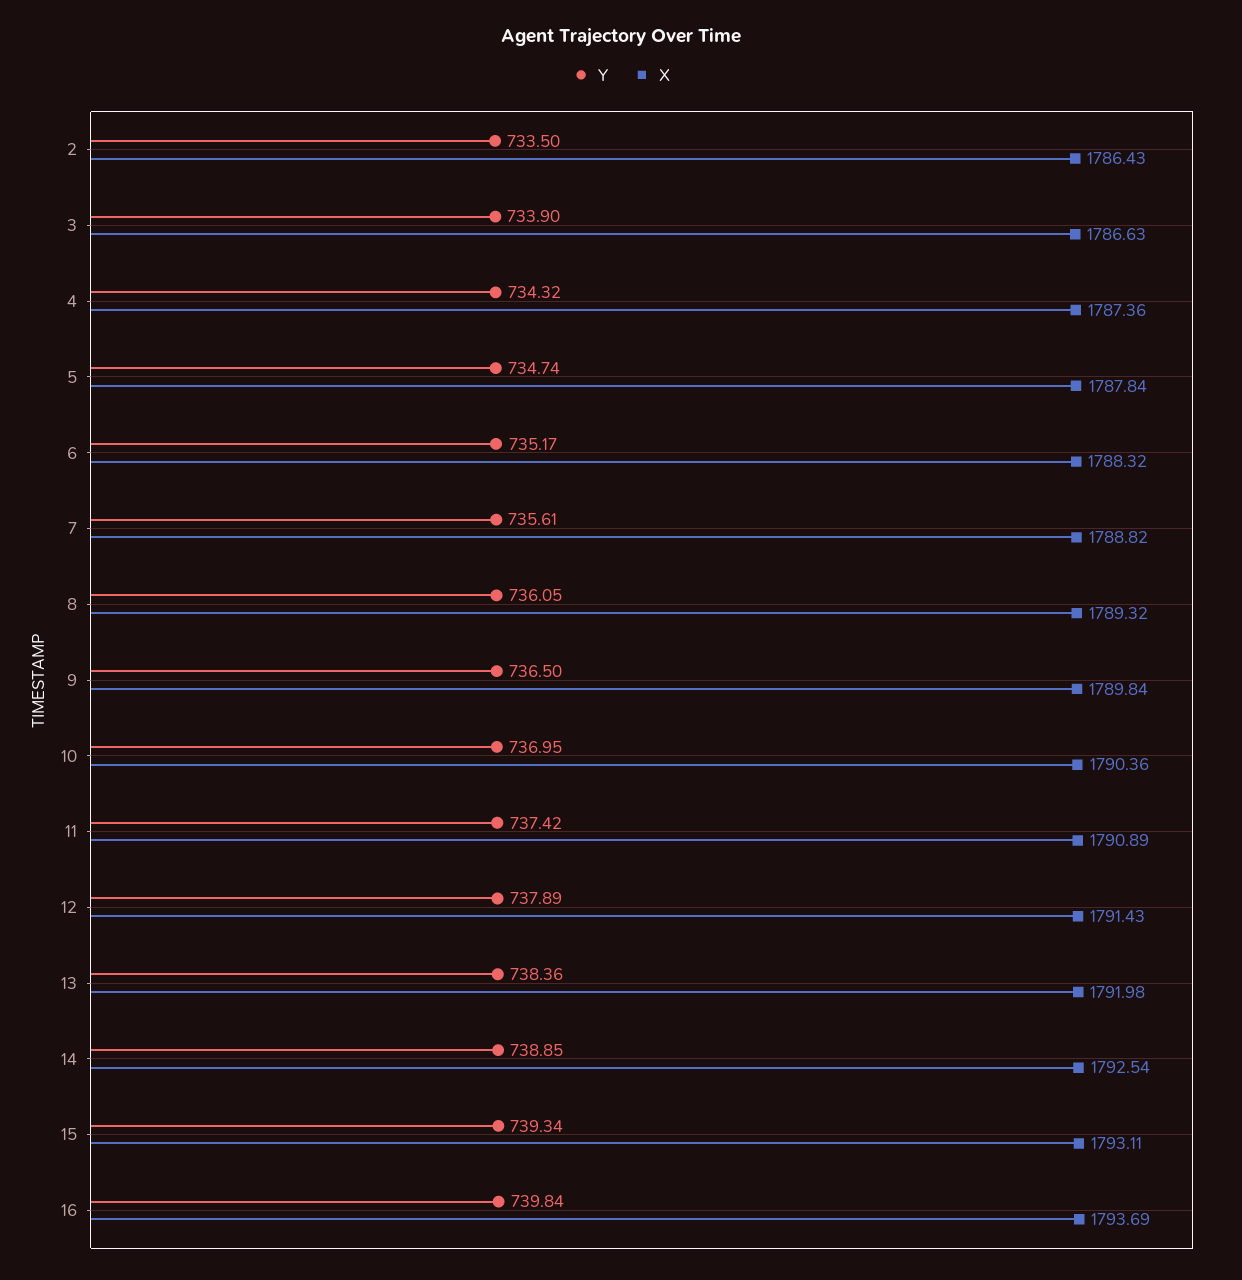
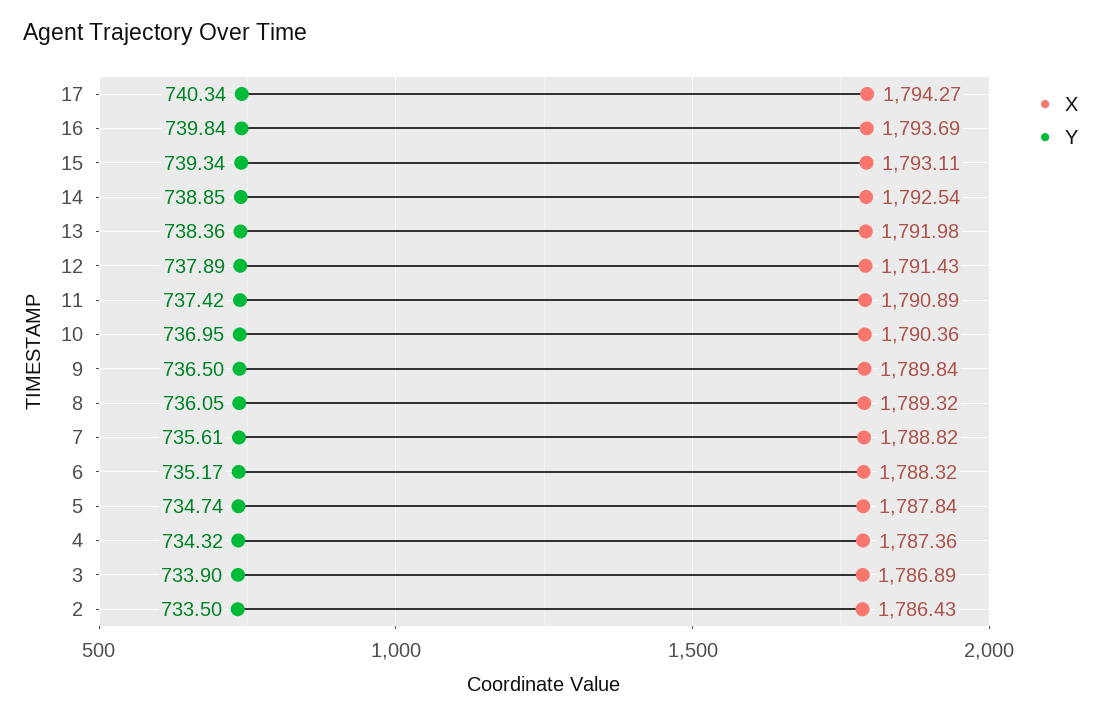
X, 3: 1786.63 -> 1786.89
X, 17: none -> 1794.27
Y, 17: none -> 740.34

